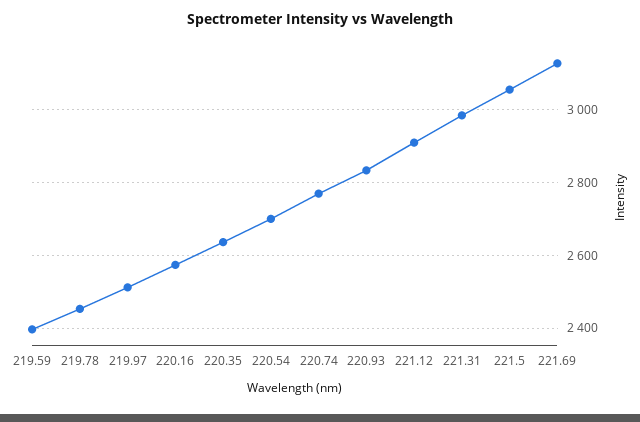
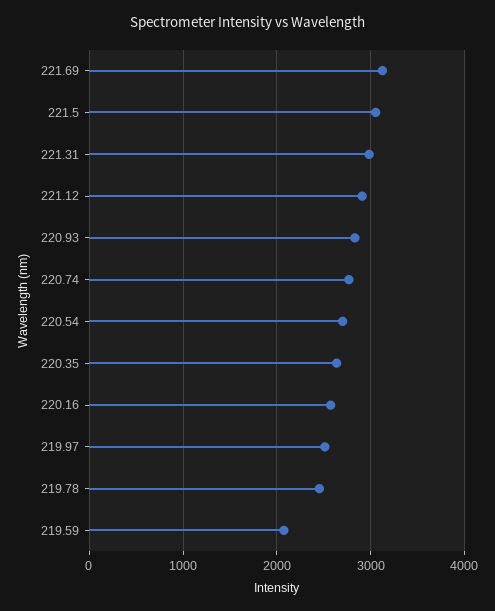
219.59: 2400 -> 2100

